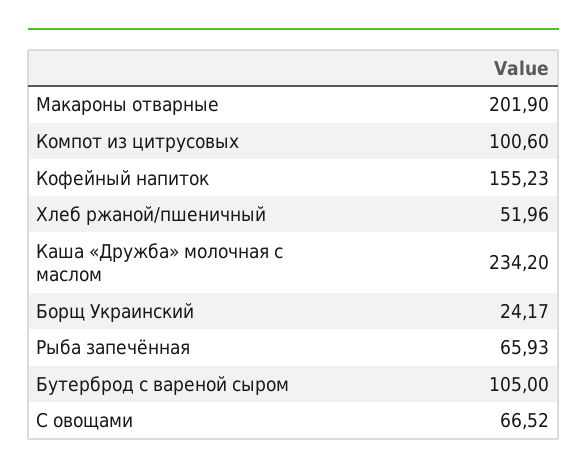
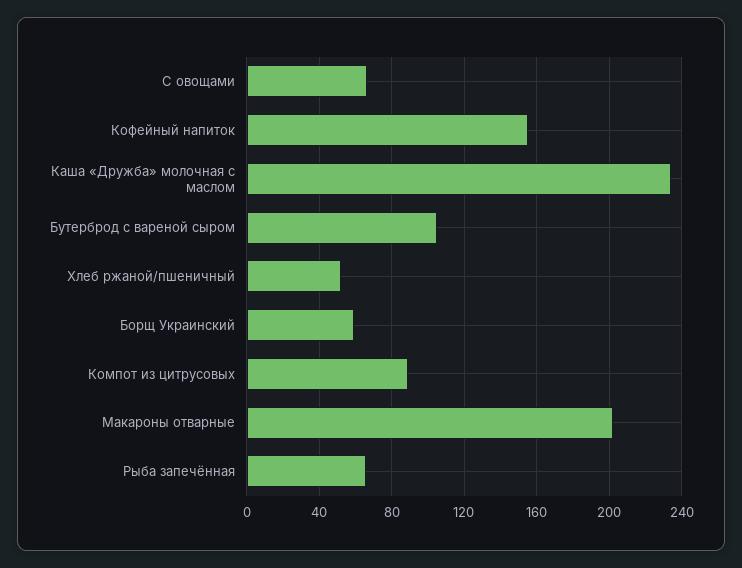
Компот из цитрусовых: 100.6 -> 90
Борщ Украинский: 24.17 -> 60

